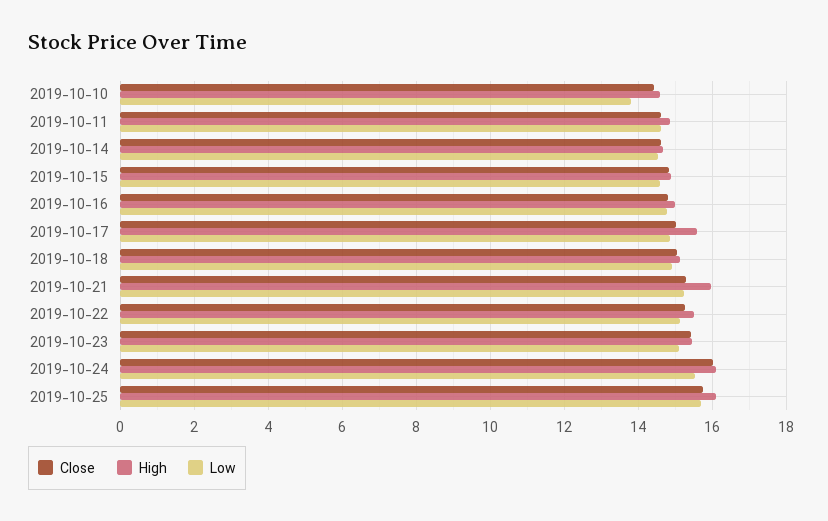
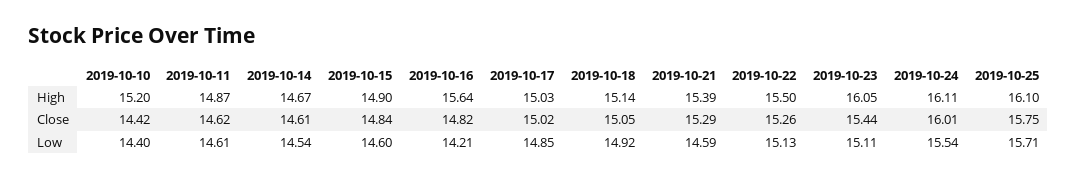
High, 2019-10-10: 14.6 -> 15.2
Low, 2019-10-10: 13.8 -> 14.4
High, 2019-10-16: 15 -> 15.64
Low, 2019-10-16: 14.8 -> 14.21
High, 2019-10-17: 15.6 -> 15.03
High, 2019-10-21: 16 -> 15.39
Low, 2019-10-21: 15.2 -> 14.59
High, 2019-10-23: 15.4 -> 16.05

